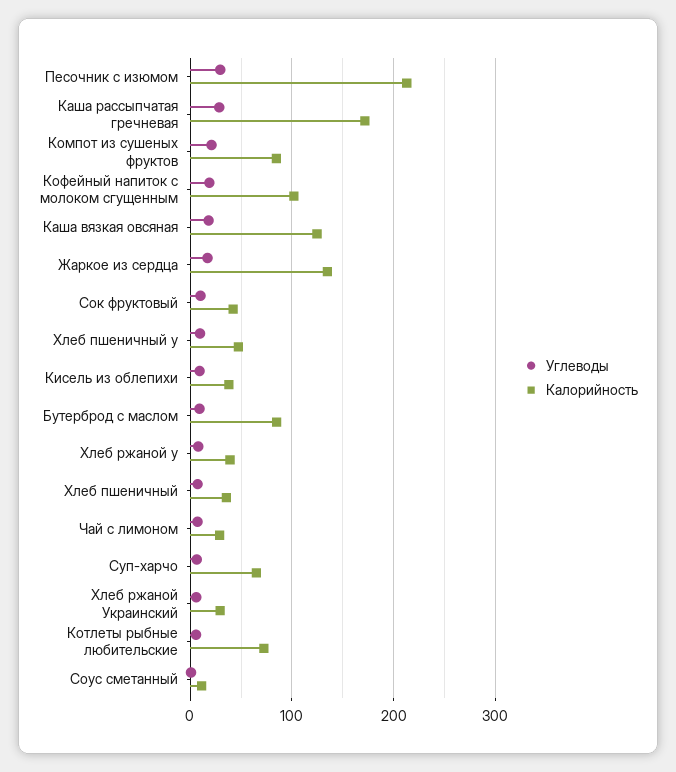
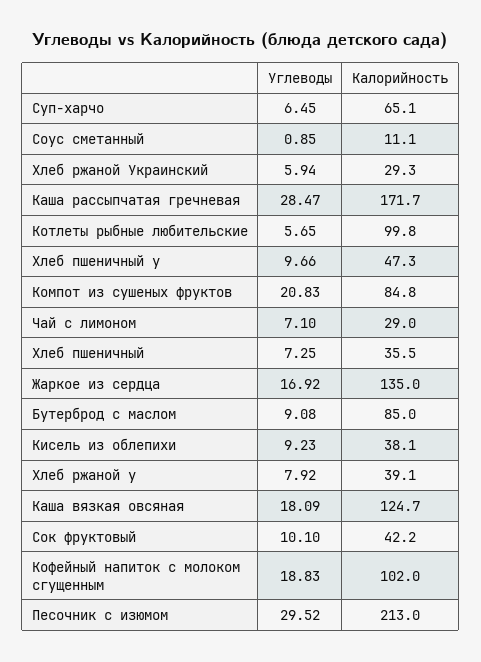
Калорийность, Котлеты рыбные любительские: 70 -> 99.8

